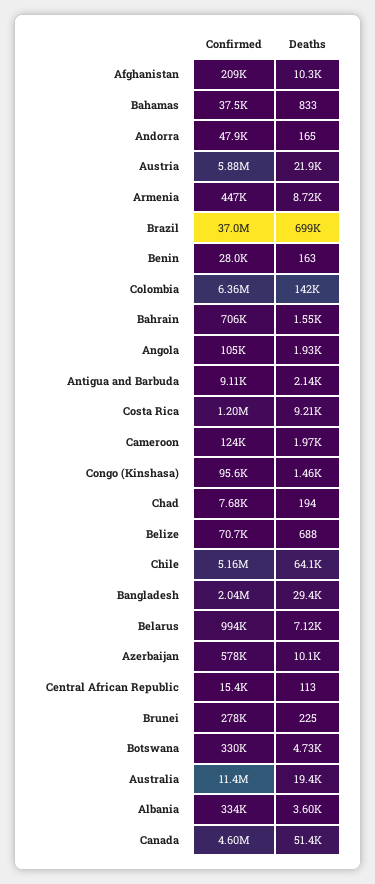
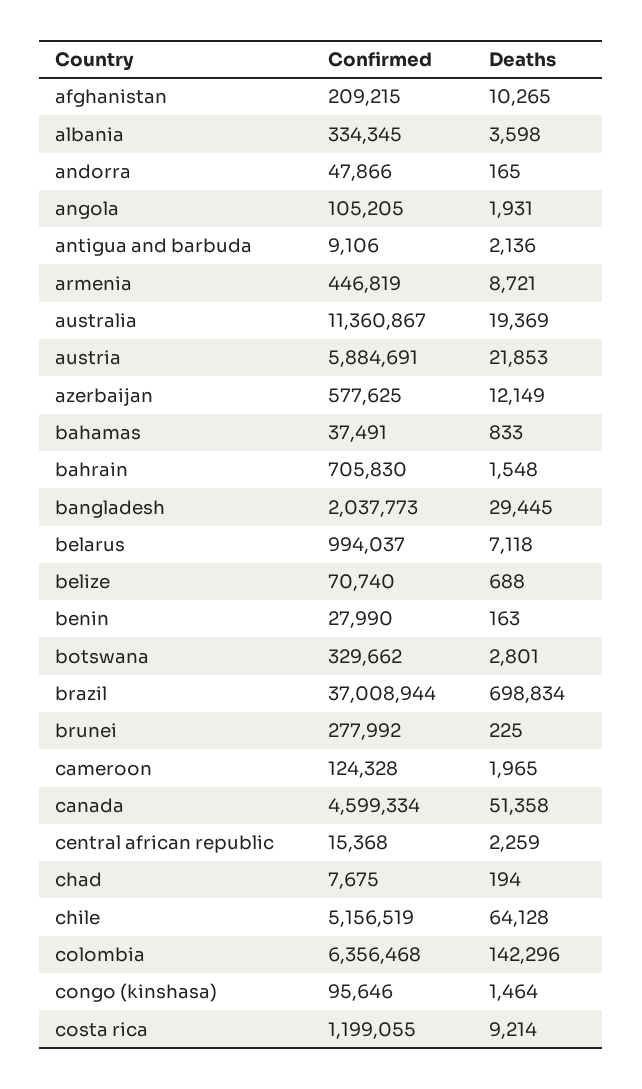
Deaths, Azerbaijan: 10100 -> 12149
Deaths, Central African Republic: 113 -> 2259
Deaths, Botswana: 4730 -> 2801

